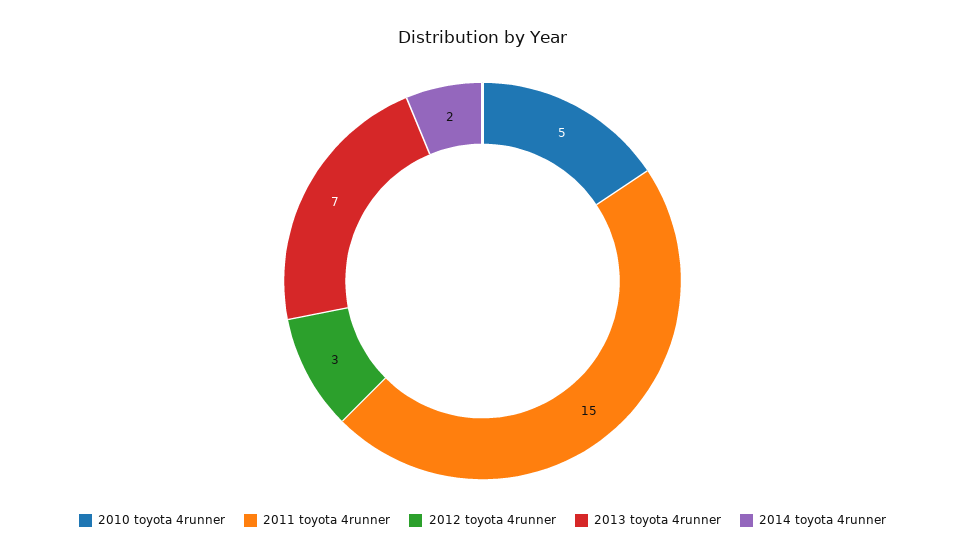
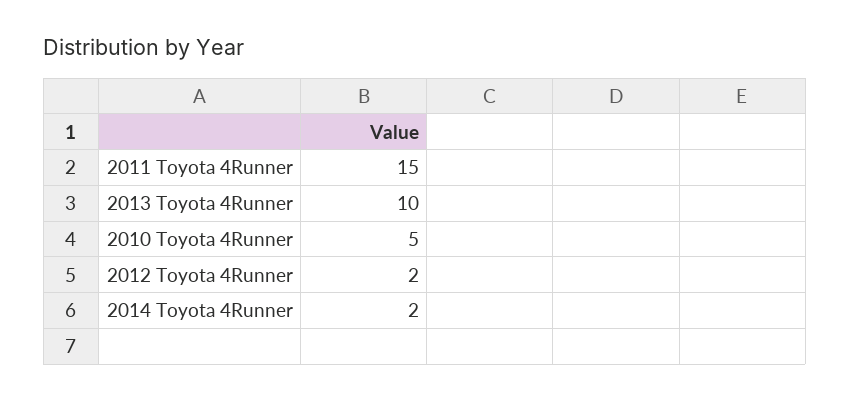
2012 toyota 4runner: 3 -> 2
2013 toyota 4runner: 7 -> 10

